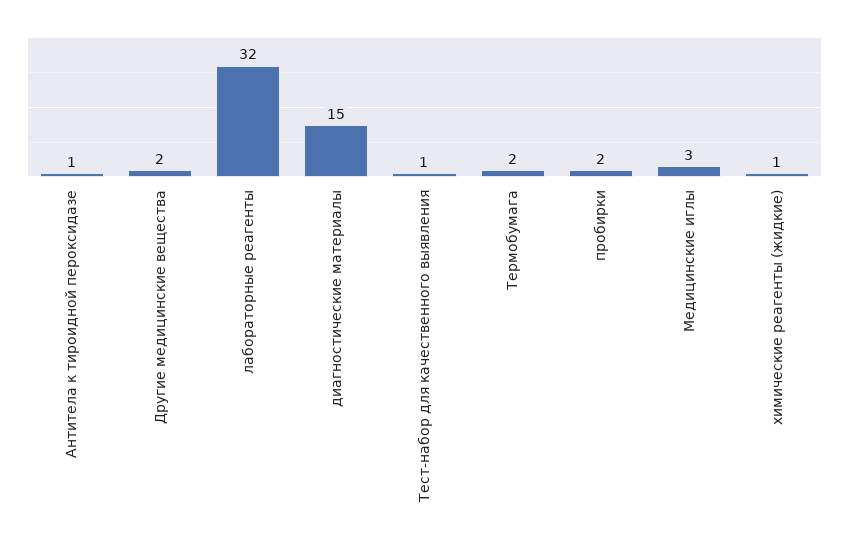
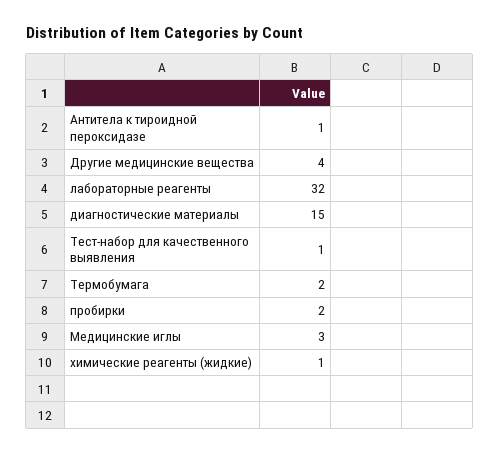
Другие медицинские вещества: 2 -> 4

